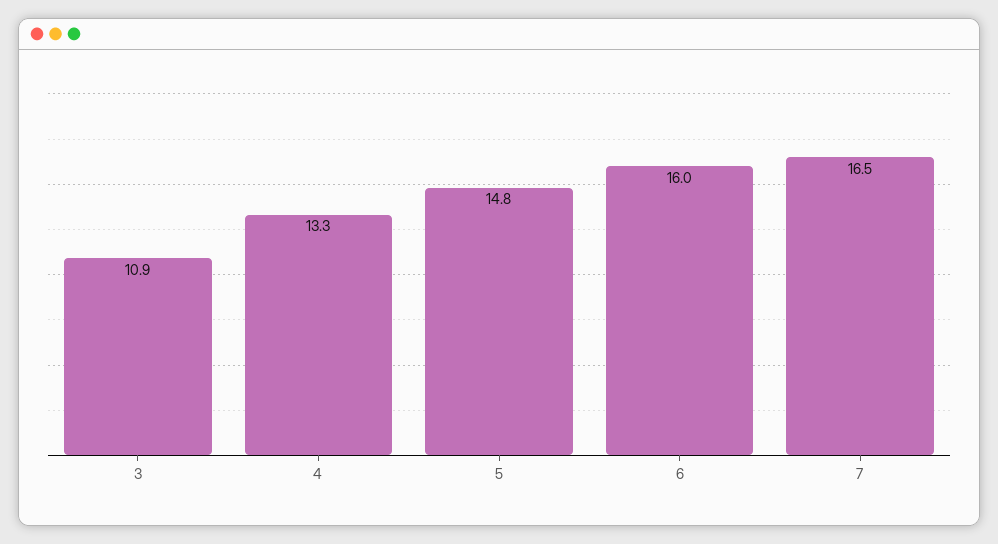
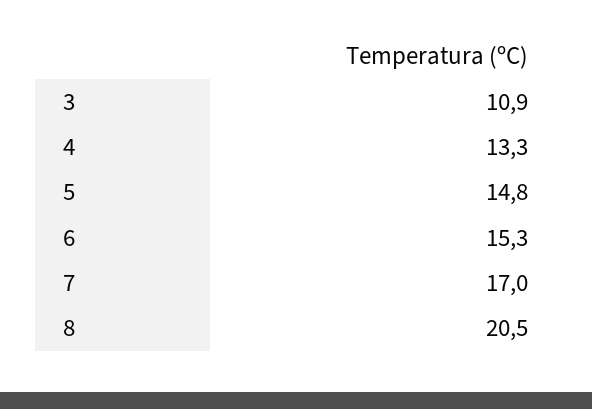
6: 16 -> 15.3
7: 16.5 -> 17
8: none -> 20.5

